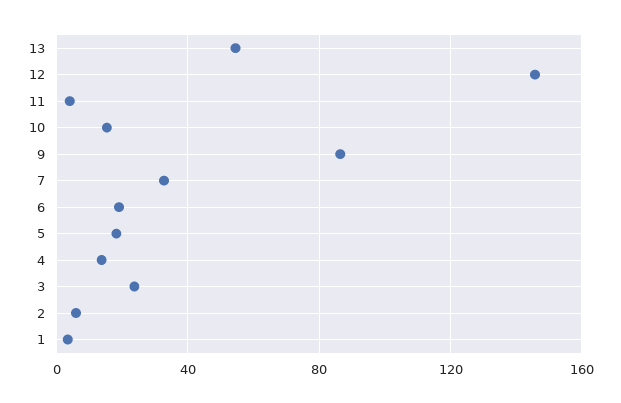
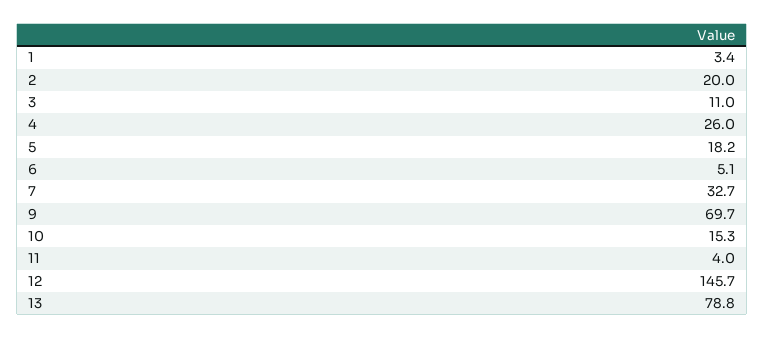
13: 55 -> 78.8
9: 85 -> 69.7
6: 20 -> 5.1
4: 15 -> 26
3: 25 -> 11
2: 5 -> 20

